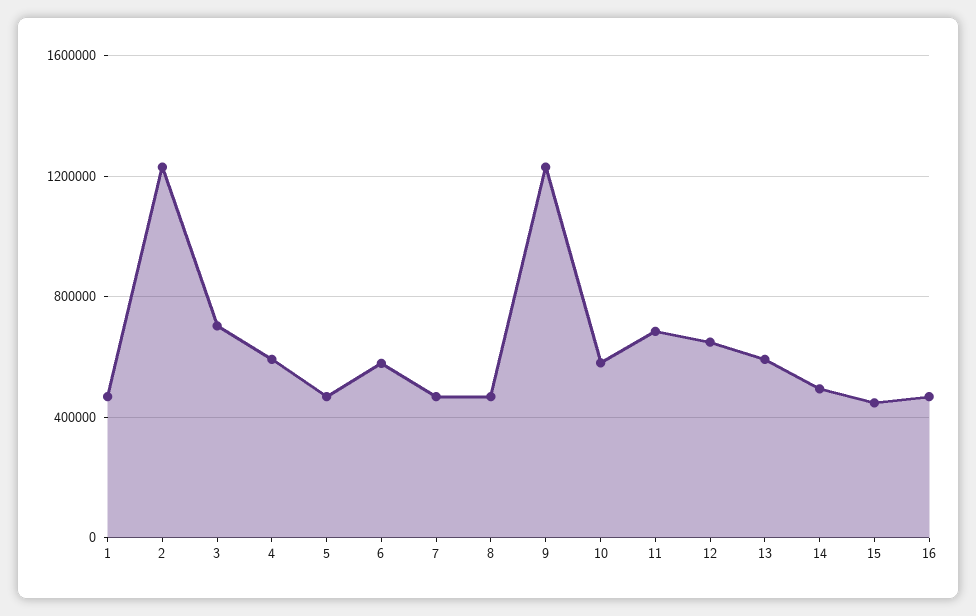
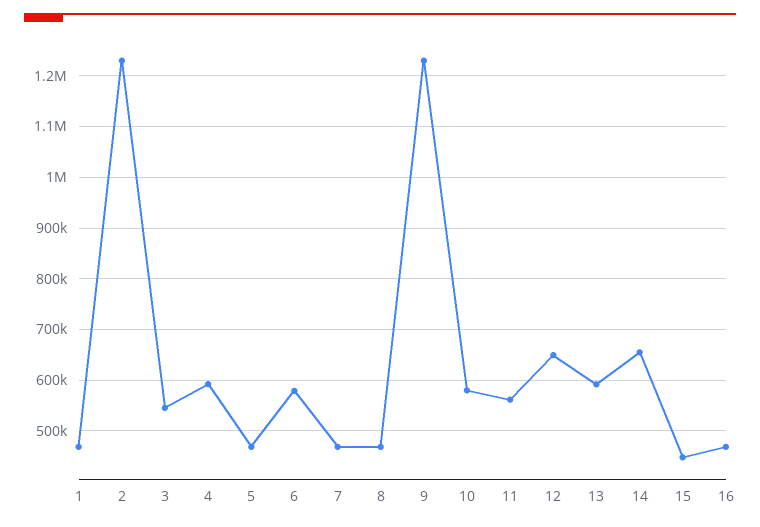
3: 700000 -> 540000
11: 700000 -> 560000
14: 500000 -> 660000

